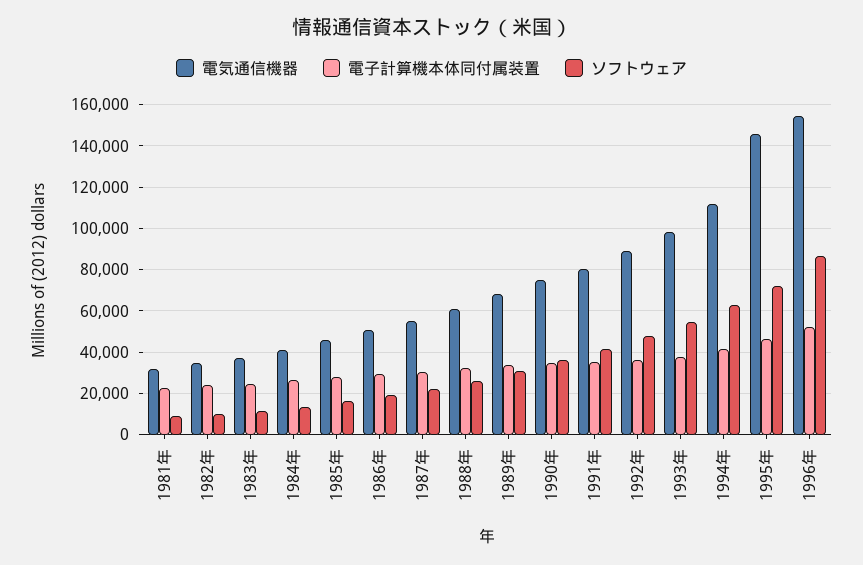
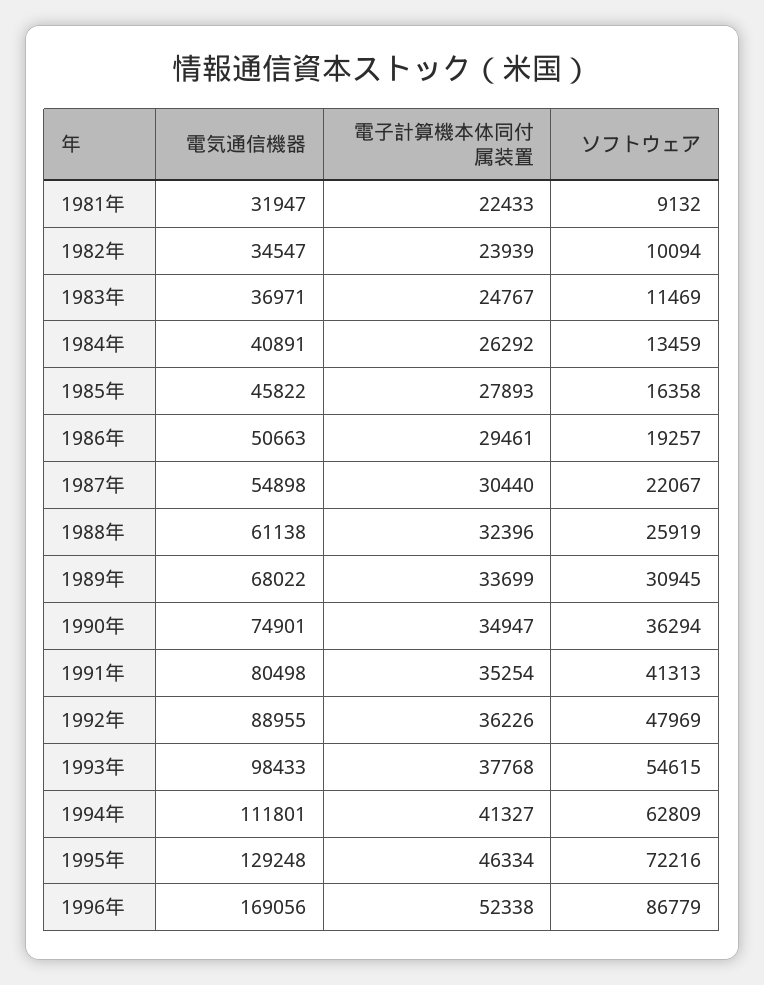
電気通信機器, 1995年: 145000 -> 129248
電気通信機器, 1996年: 155000 -> 169056

